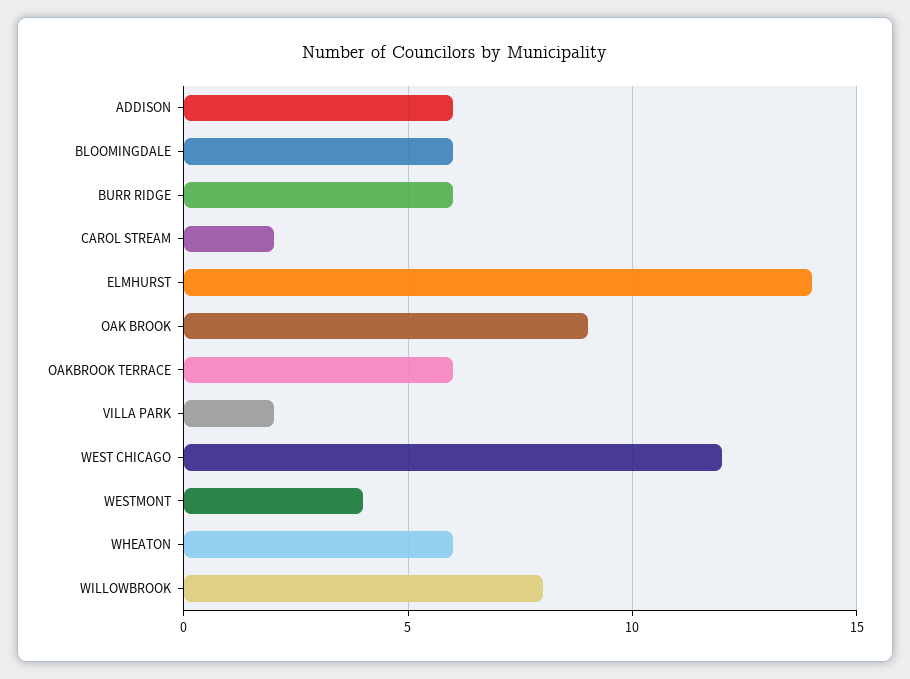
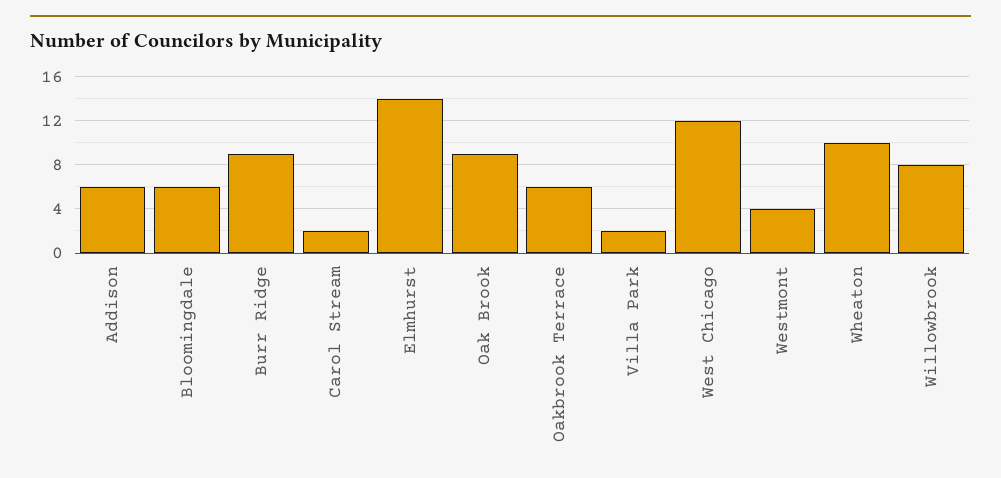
BURR RIDGE: 6 -> 9
WHEATON: 6 -> 10

